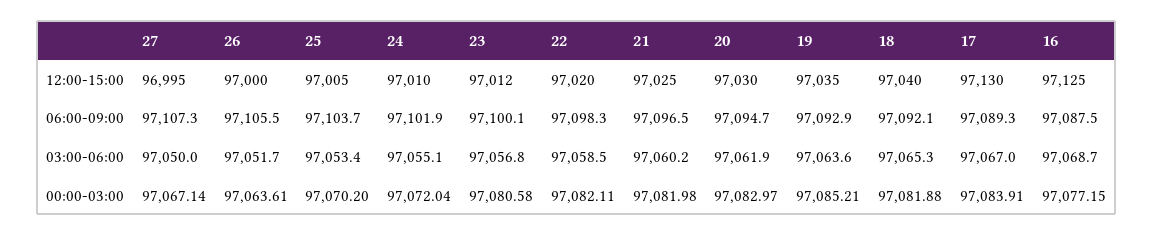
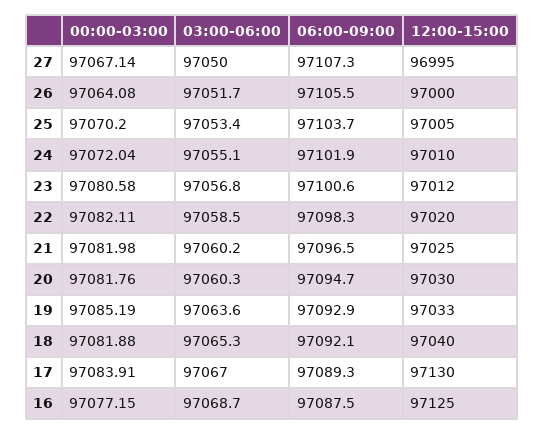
19, 12:00-15:00: 97035 -> 97033
23, 06:00-09:00: 97100.1 -> 97100.6
20, 03:00-06:00: 97061.9 -> 97060.3
26, 00:00-03:00: 97063.61 -> 97064.08
20, 00:00-03:00: 97082.97 -> 97081.76
19, 00:00-03:00: 97085.21 -> 97085.19

